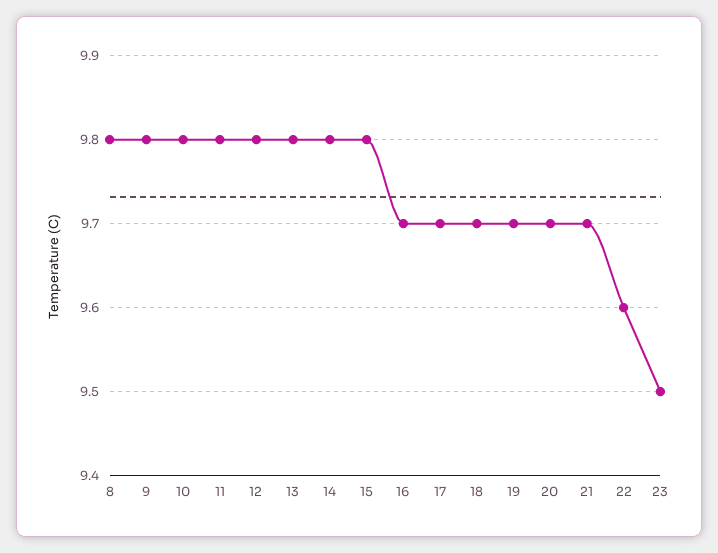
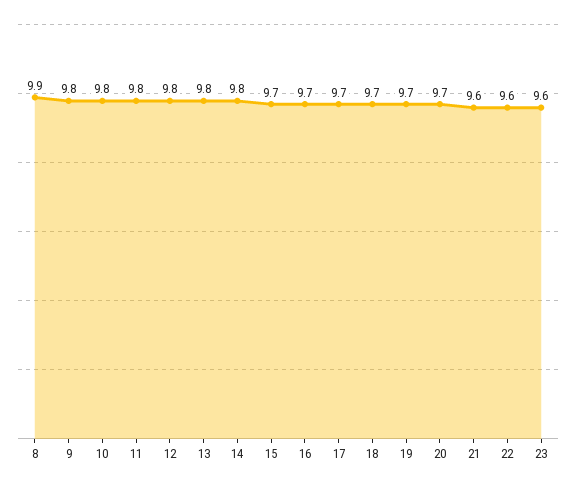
8: 9.8 -> 9.9
15: 9.8 -> 9.7
21: 9.7 -> 9.6
23: 9.5 -> 9.6

